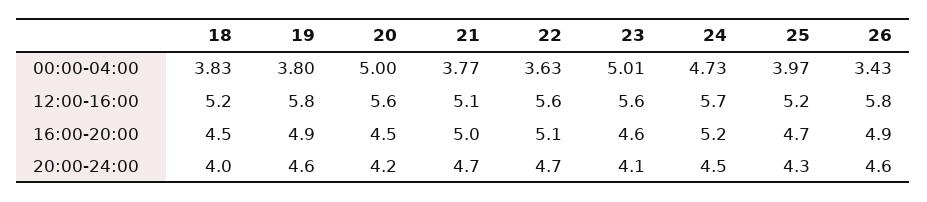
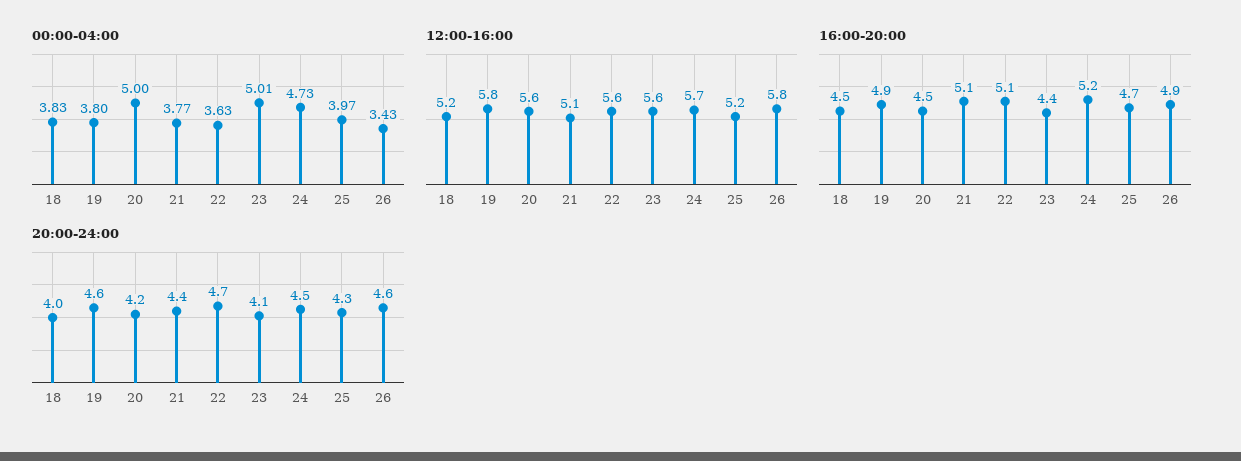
16:00-20:00, 21: 5 -> 5.1
16:00-20:00, 23: 4.6 -> 4.4
20:00-24:00, 21: 4.7 -> 4.4

